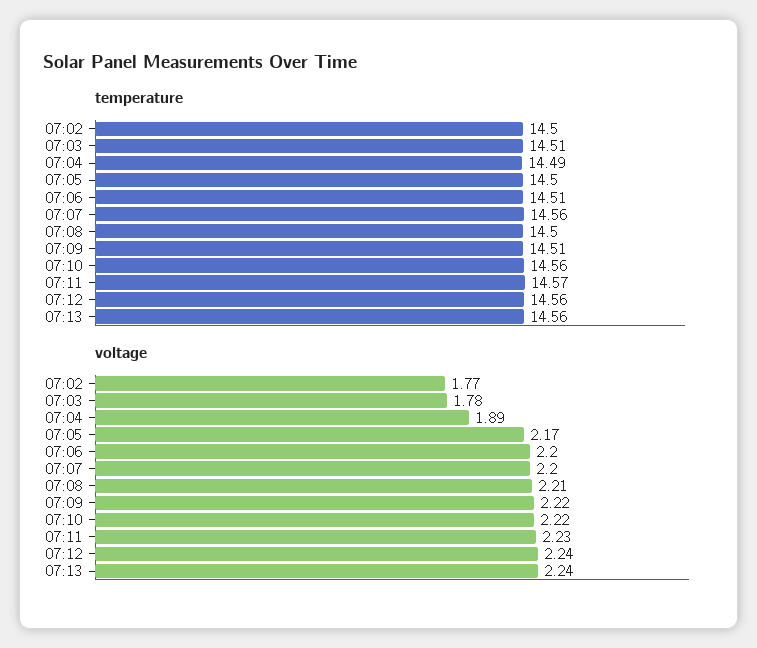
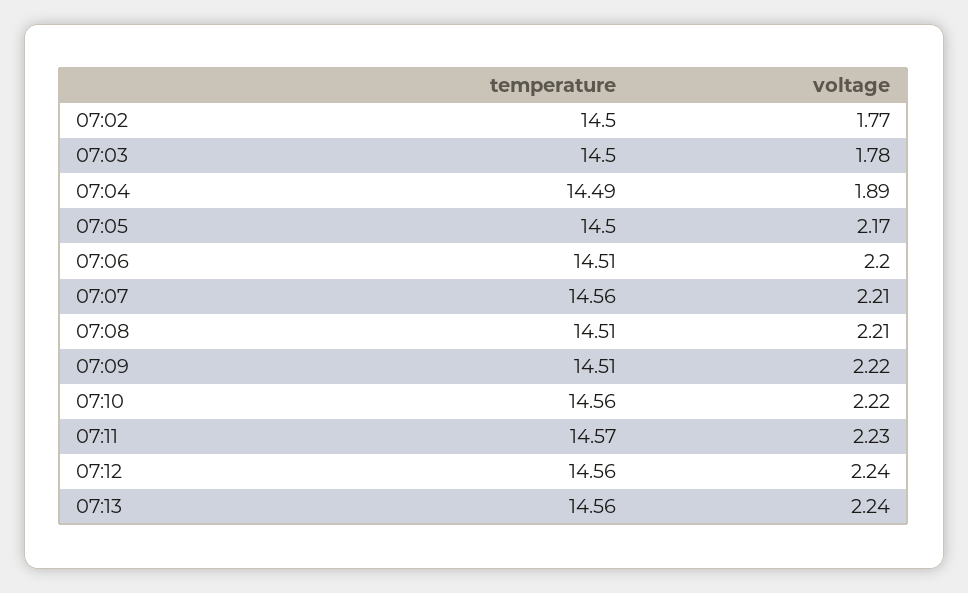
temperature, 07:03: 14.51 -> 14.5
temperature, 07:08: 14.5 -> 14.51
voltage, 07:07: 2.2 -> 2.21

